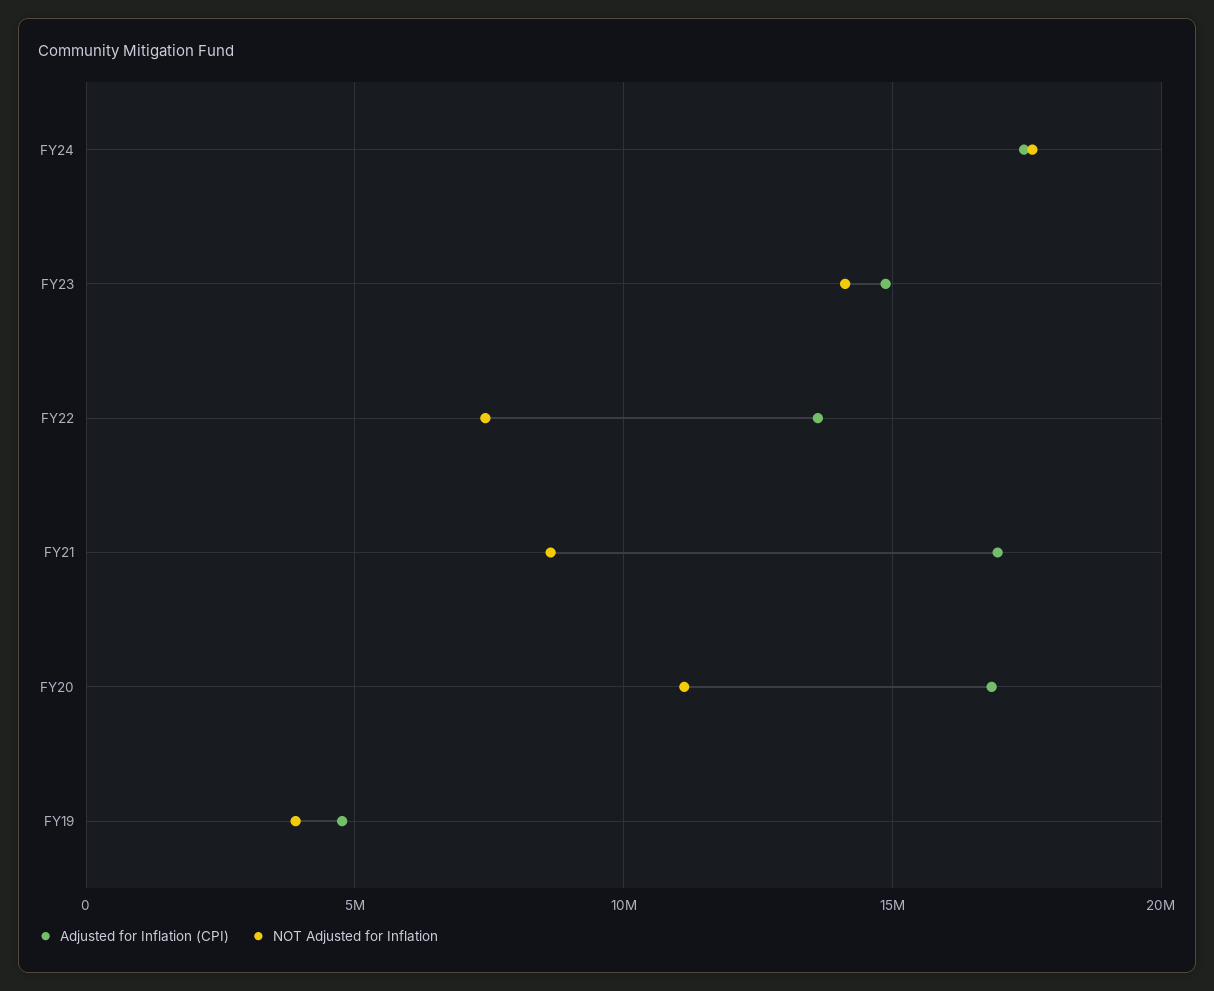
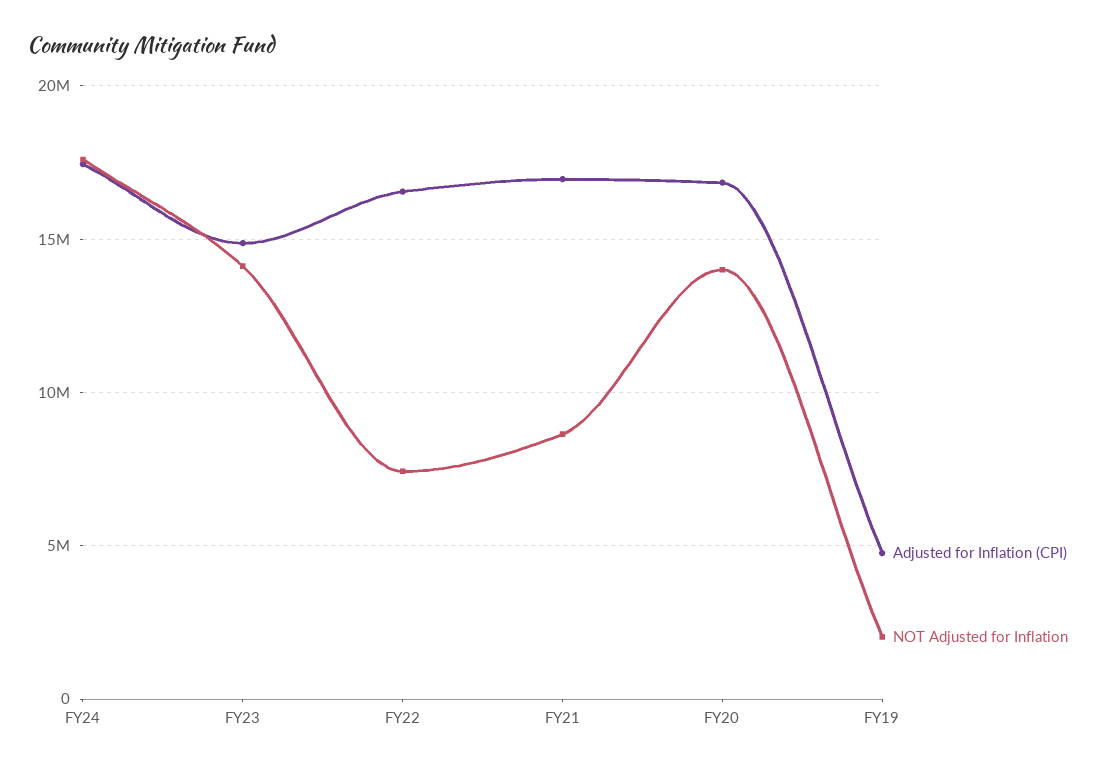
Adjusted for Inflation (CPI), FY22: 13500000 -> 16500000
NOT Adjusted for Inflation, FY20: 11000000 -> 14000000
NOT Adjusted for Inflation, FY19: 4000000 -> 2000000

